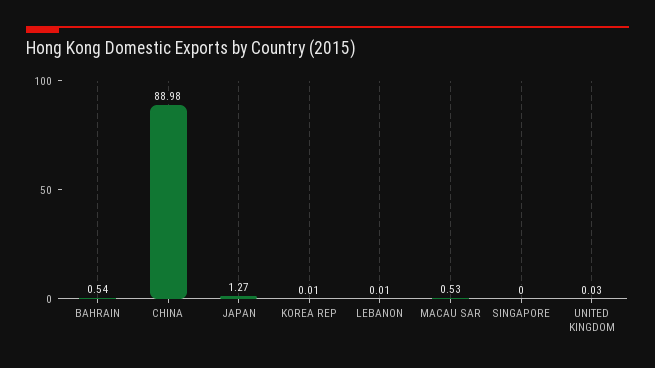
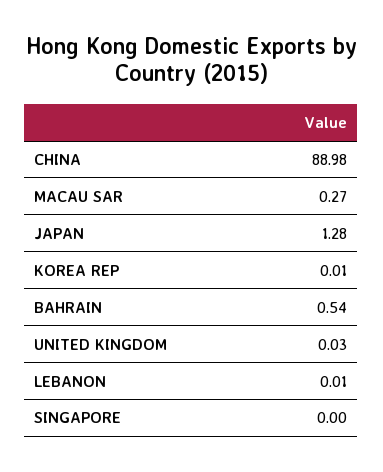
JAPAN: 1.27 -> 1.28
MACAU SAR: 0.53 -> 0.27

